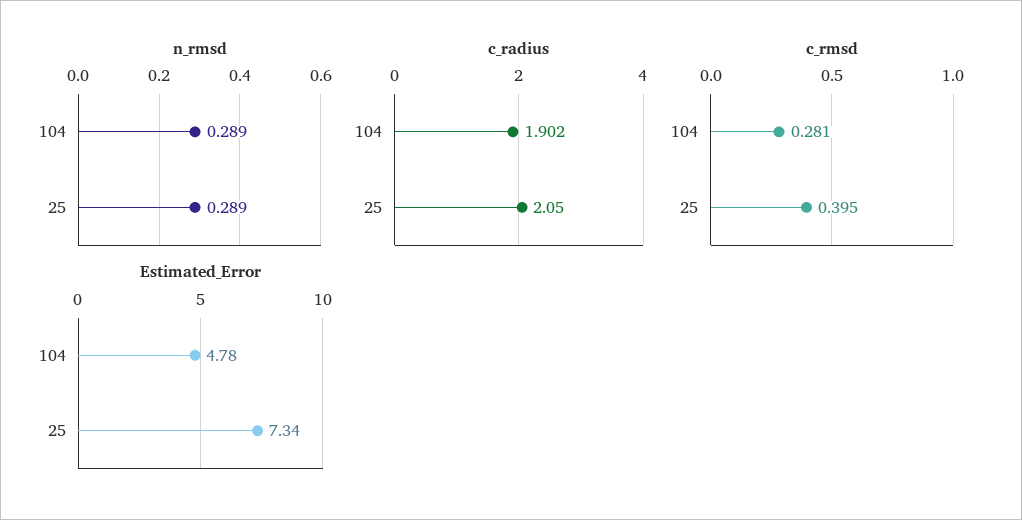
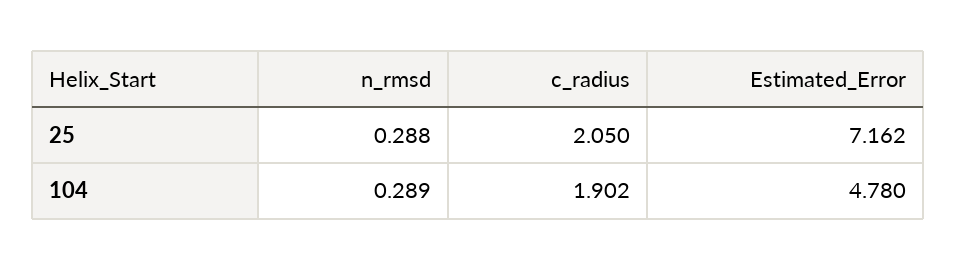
n_rmsd, 25: 0.289 -> 0.288
c_rmsd, 104: 0.281 -> none
c_rmsd, 25: 0.395 -> none
Estimated_Error, 25: 7.34 -> 7.162

